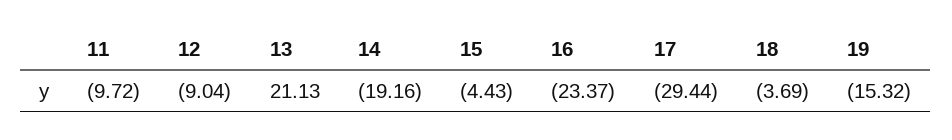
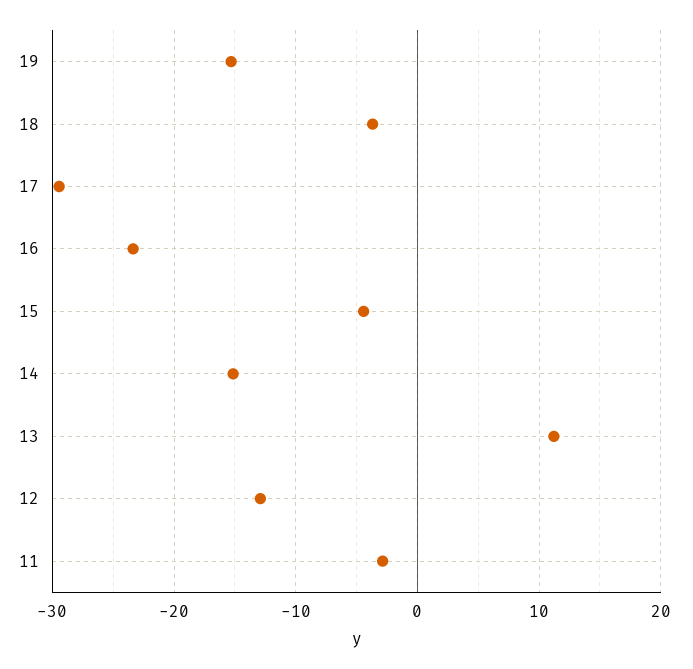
11: -9.72 -> -3
12: -9.04 -> -13
13: 21.13 -> 11
14: -19.16 -> -15

